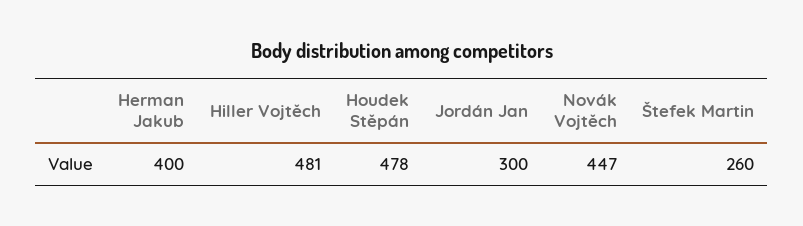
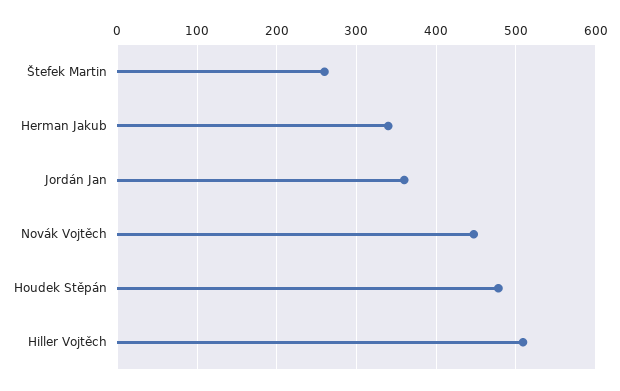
Herman Jakub: 400 -> 340
Hiller Vojtěch: 481 -> 510
Jordán Jan: 300 -> 360

